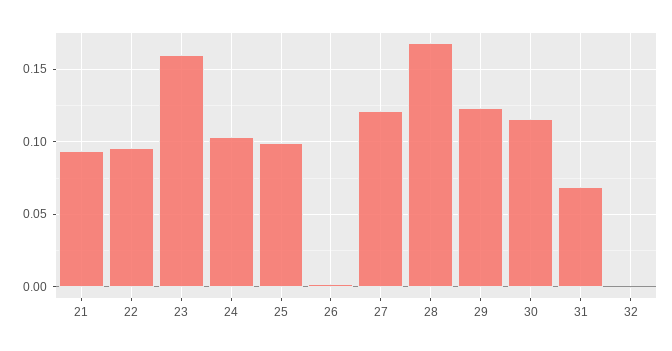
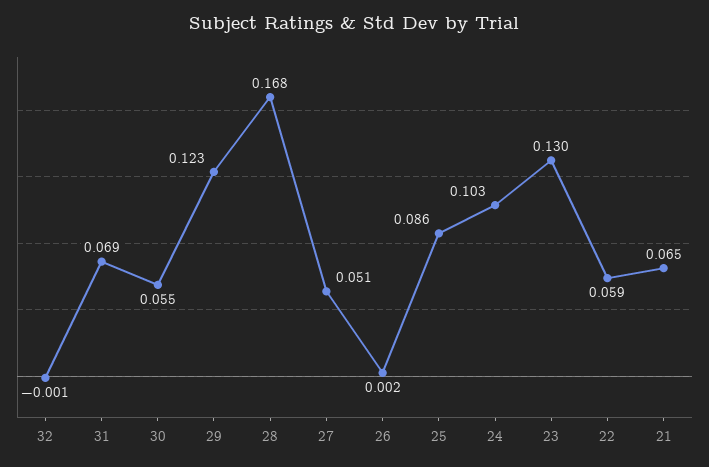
21: 0.095 -> 0.065
22: 0.095 -> 0.059
23: 0.16 -> 0.13
25: 0.1 -> 0.086
27: 0.12 -> 0.051
30: 0.115 -> 0.055

